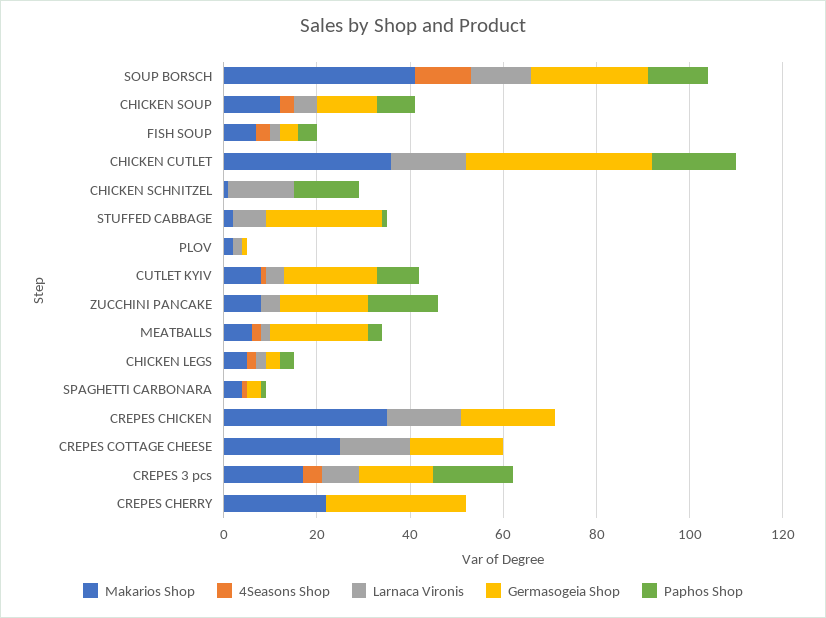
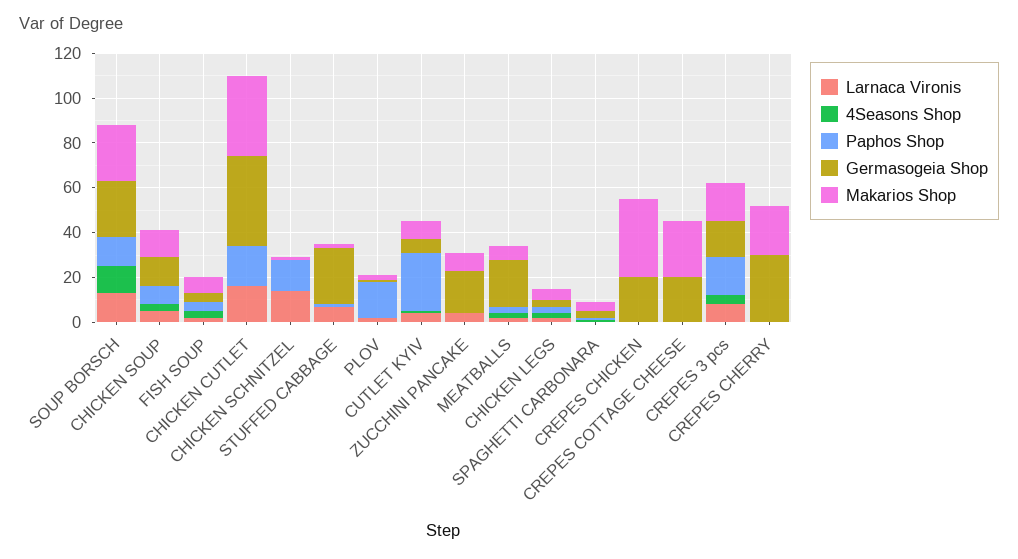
Makarios Shop, SOUP BORSCH: 40 -> 25
Paphos Shop, PLOV: 0 -> 15
Germasogeia Shop, CUTLET KYIV: 20 -> 5
Paphos Shop, CUTLET KYIV: 10 -> 25
Paphos Shop, ZUCCHINI PANCAKE: 15 -> 0
Larnaca Vironis, CREPES CHICKEN: 15 -> 0
Larnaca Vironis, CREPES COTTAGE CHEESE: 15 -> 0

